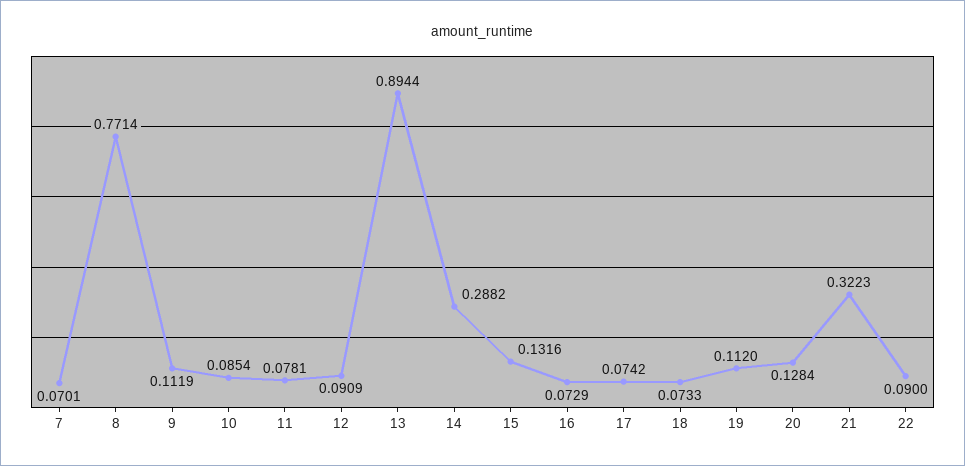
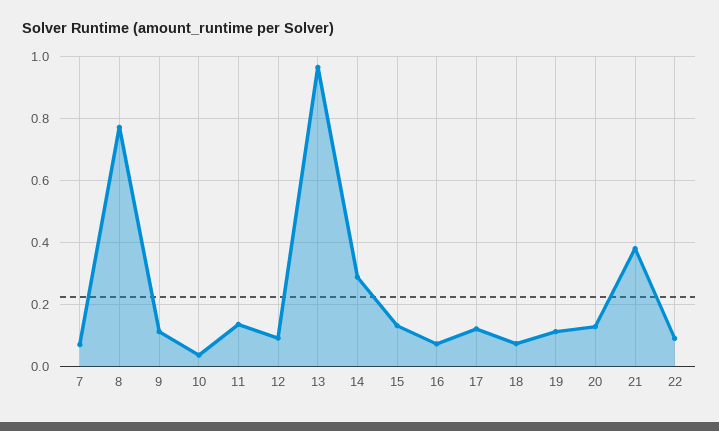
10: 0.0854 -> 0.04
11: 0.0781 -> 0.14
13: 0.8944 -> 0.96
17: 0.0742 -> 0.12
21: 0.3223 -> 0.38

